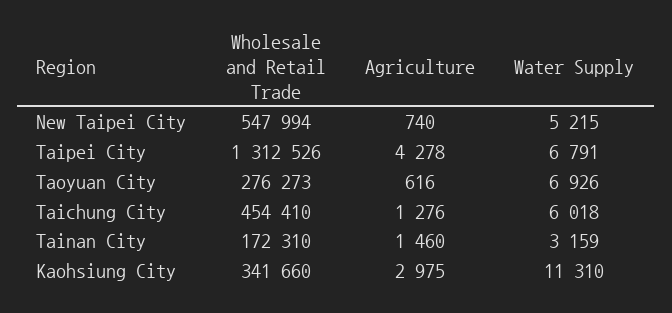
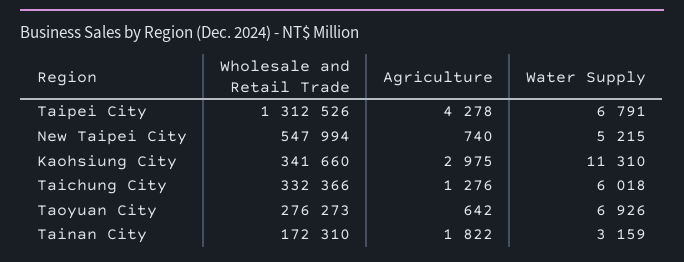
Agriculture, Taoyuan City: 616 -> 642
Wholesale and Retail Trade, Taichung City: 454410 -> 332366
Agriculture, Tainan City: 1460 -> 1822

